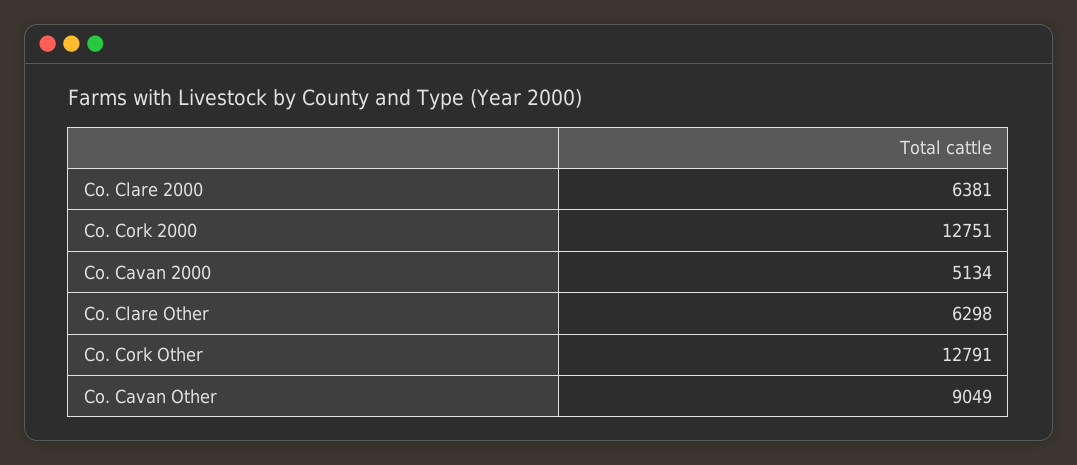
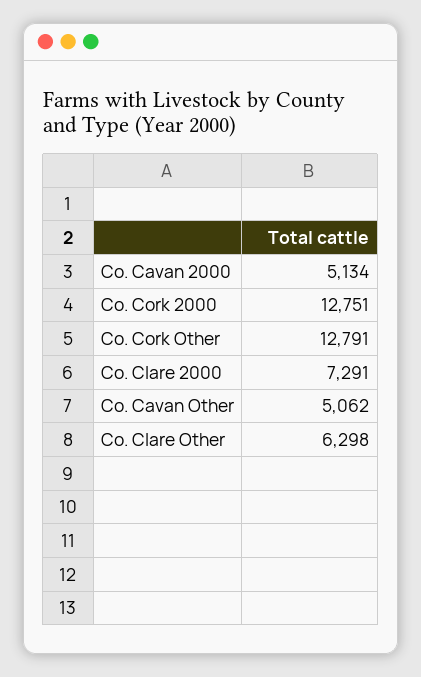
Co. Clare 2000: 6381 -> 7291
Co. Cavan Other: 9049 -> 5062

